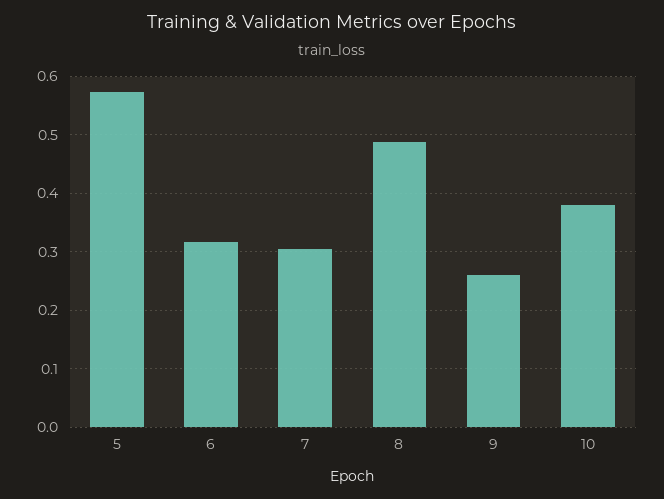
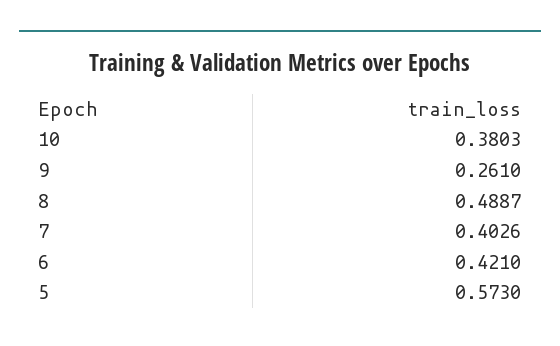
6: 0.32 -> 0.421
7: 0.3 -> 0.4026

